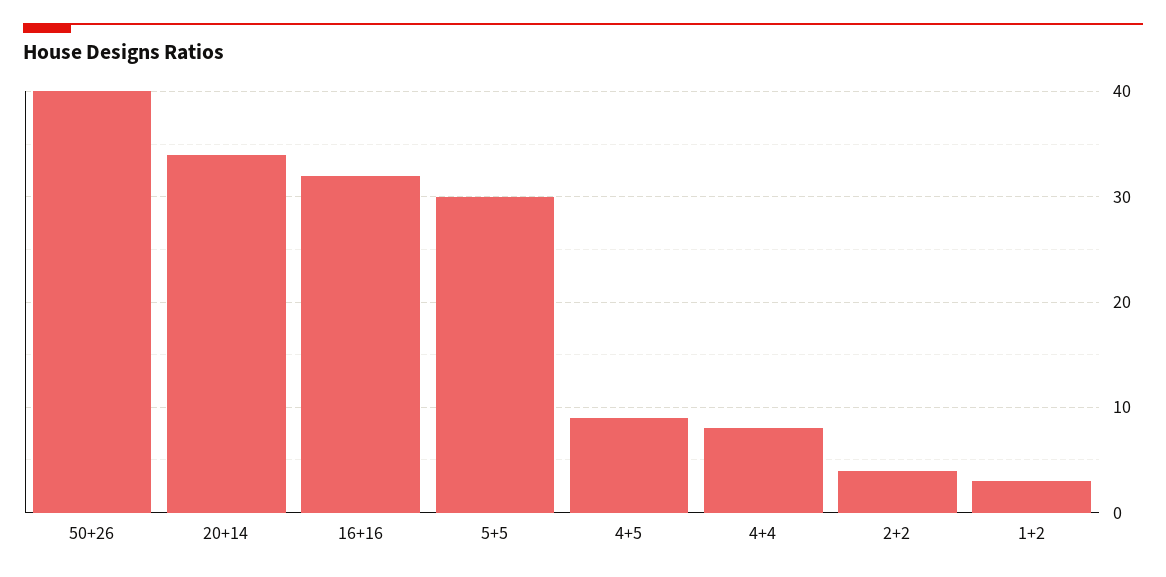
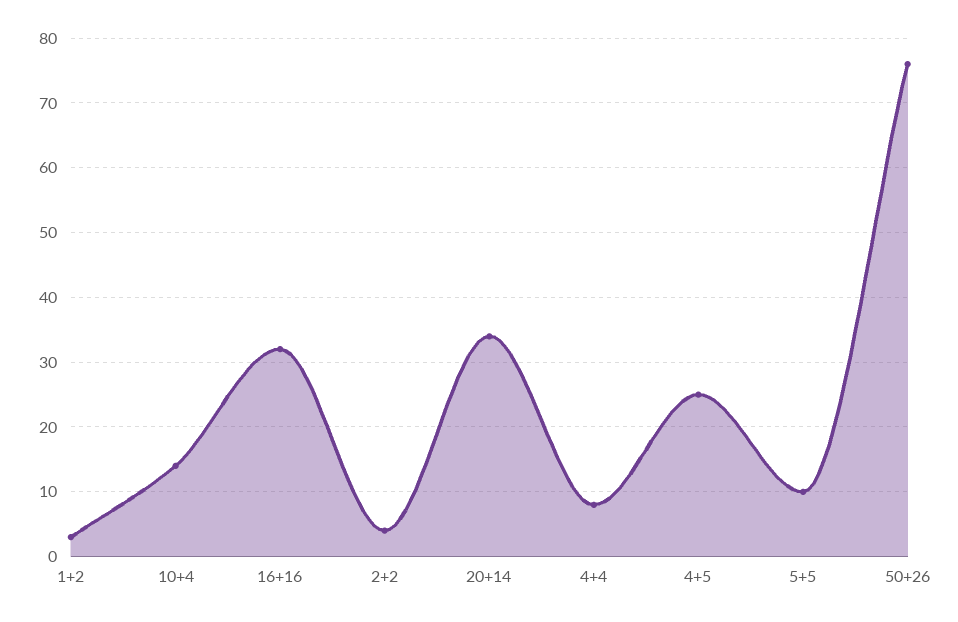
50+26: 40 -> 76
5+5: 30 -> 10
4+5: 9 -> 25
10+4: none -> 14

